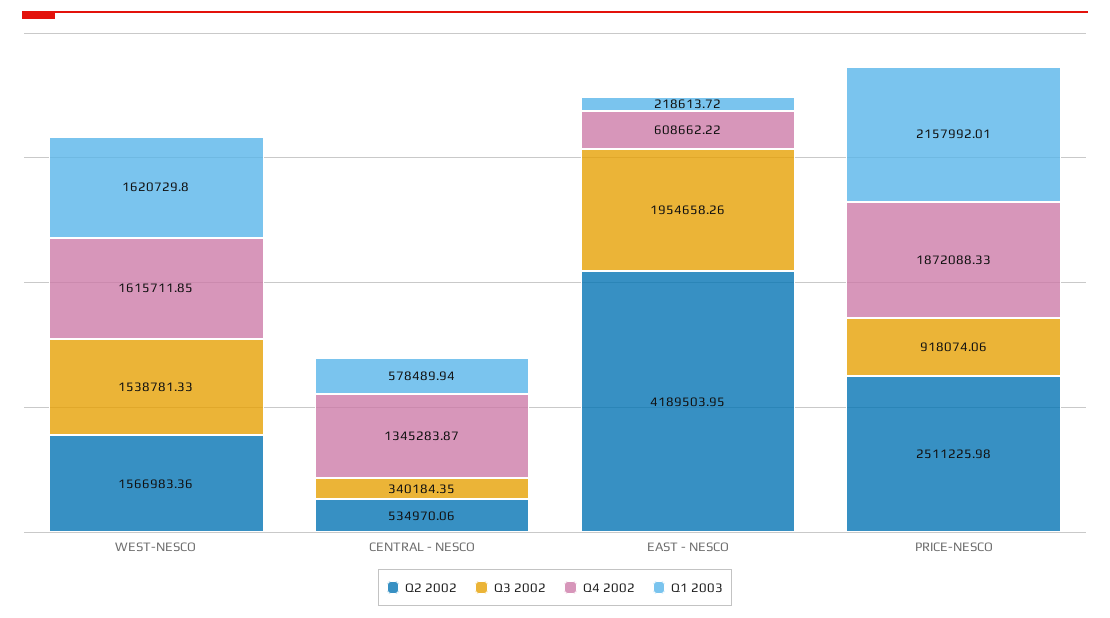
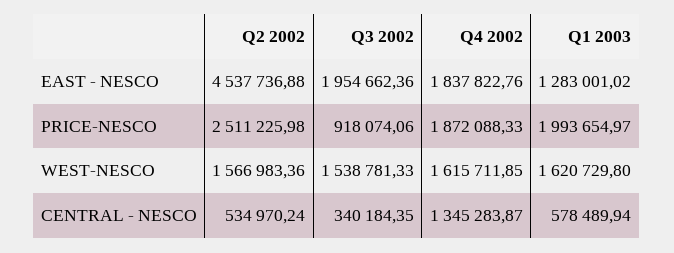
Q2 2002, CENTRAL - NESCO: 534970.06 -> 534970.24
Q2 2002, EAST - NESCO: 4189503.95 -> 4537736.88
Q3 2002, EAST - NESCO: 1954658.26 -> 1954662.36
Q4 2002, EAST - NESCO: 608662.22 -> 1837822.76
Q1 2003, EAST - NESCO: 218613.72 -> 1283001.02
Q1 2003, PRICE-NESCO: 2157992.01 -> 1993654.97

